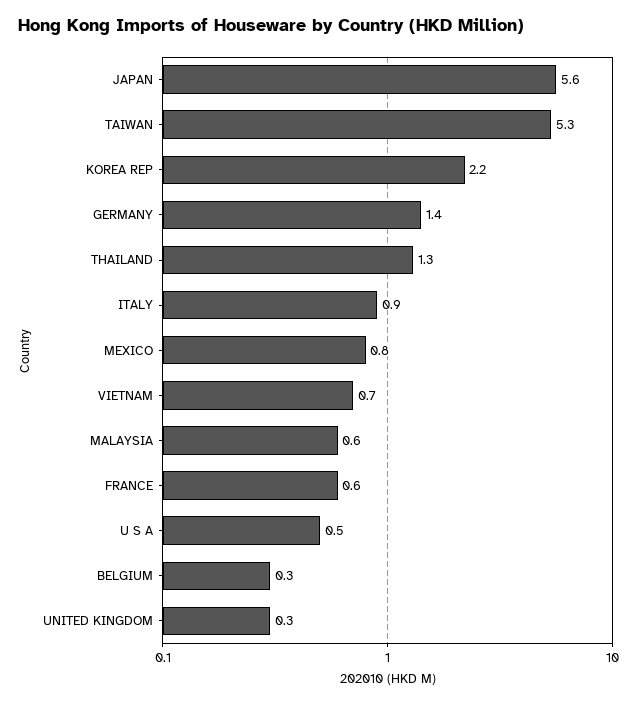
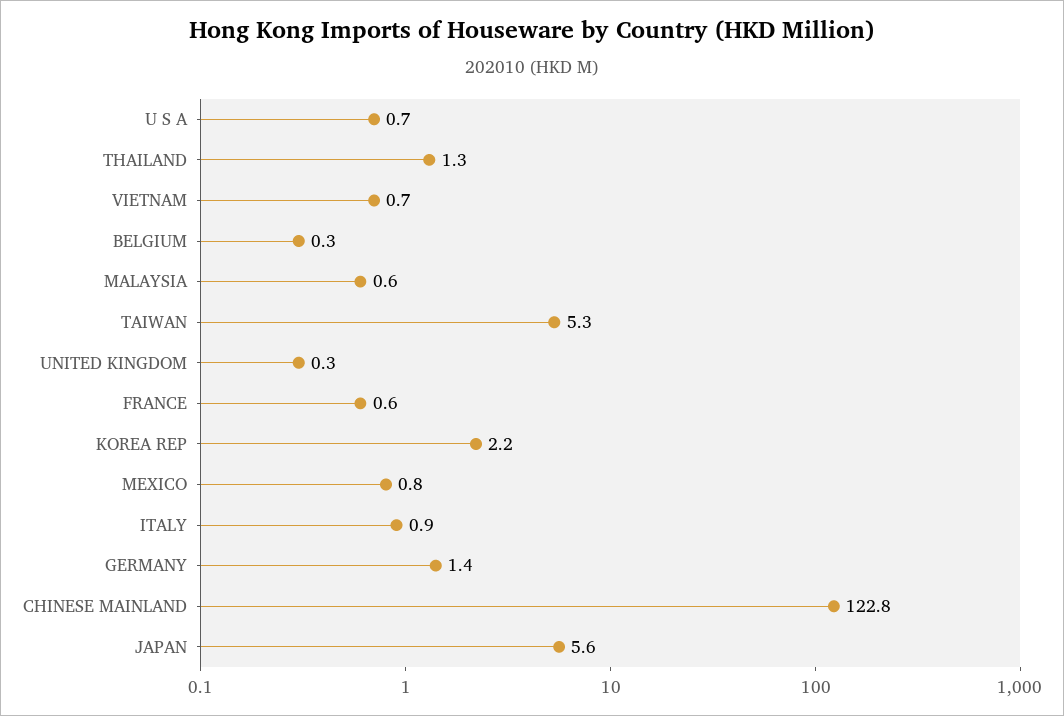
U S A: 0.5 -> 0.7
CHINESE MAINLAND: none -> 122.8

